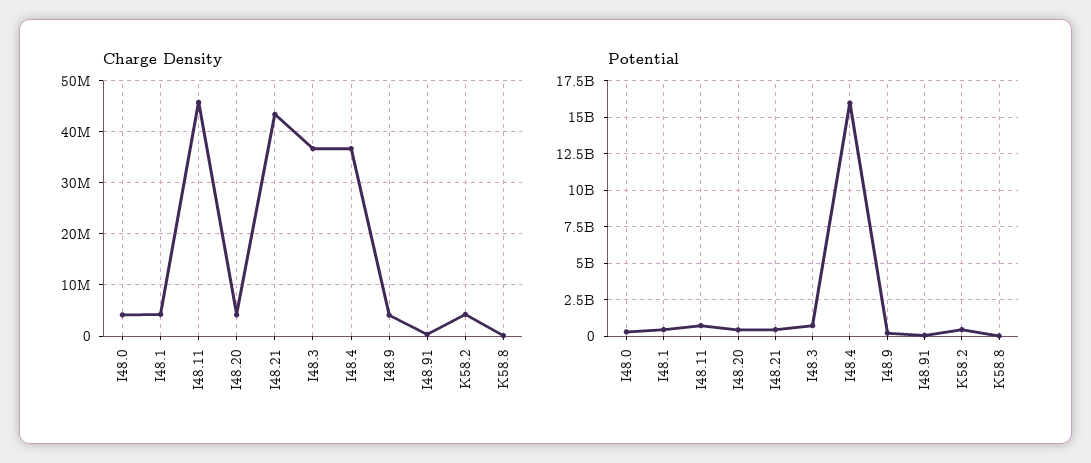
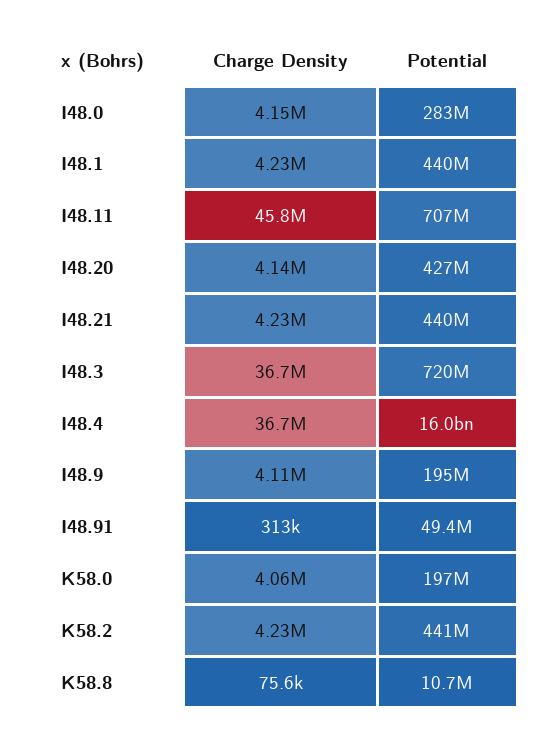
Charge Density, I48.21: 44000000 -> 4230000
Charge Density, K58.0: none -> 4060000
Potential, K58.0: none -> 197000000

